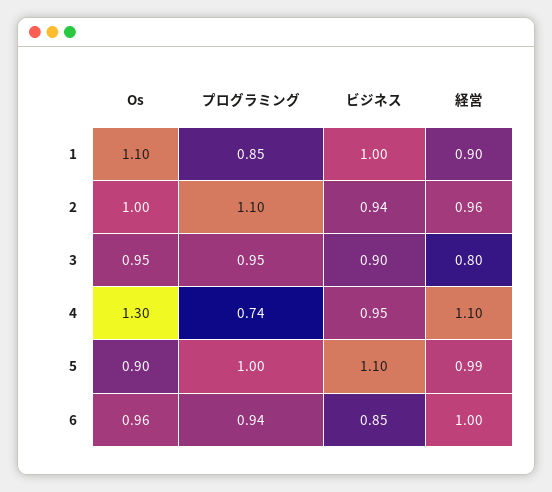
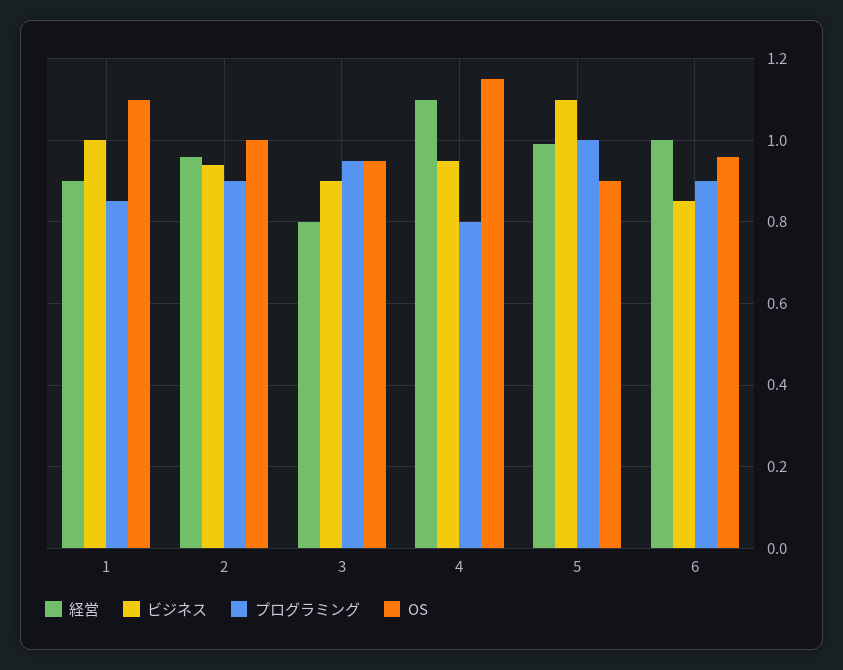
プログラミング, 2: 1.1 -> 0.9
Os, 4: 1.3 -> 1.15
プログラミング, 4: 0.74 -> 0.8
プログラミング, 6: 0.94 -> 0.9

